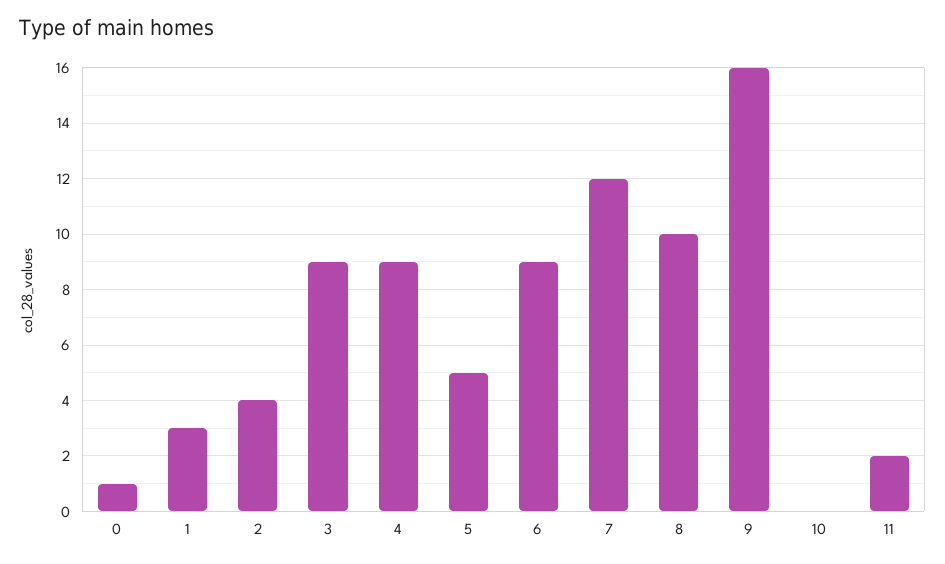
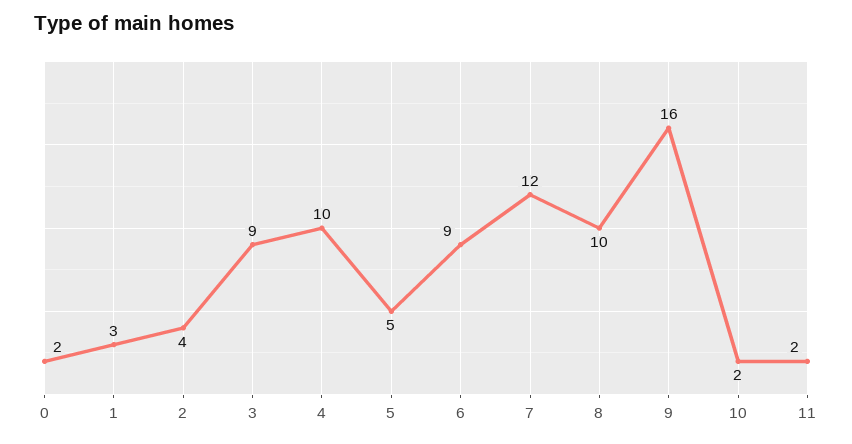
0: 1 -> 2
4: 9 -> 10
10: 0 -> 2

